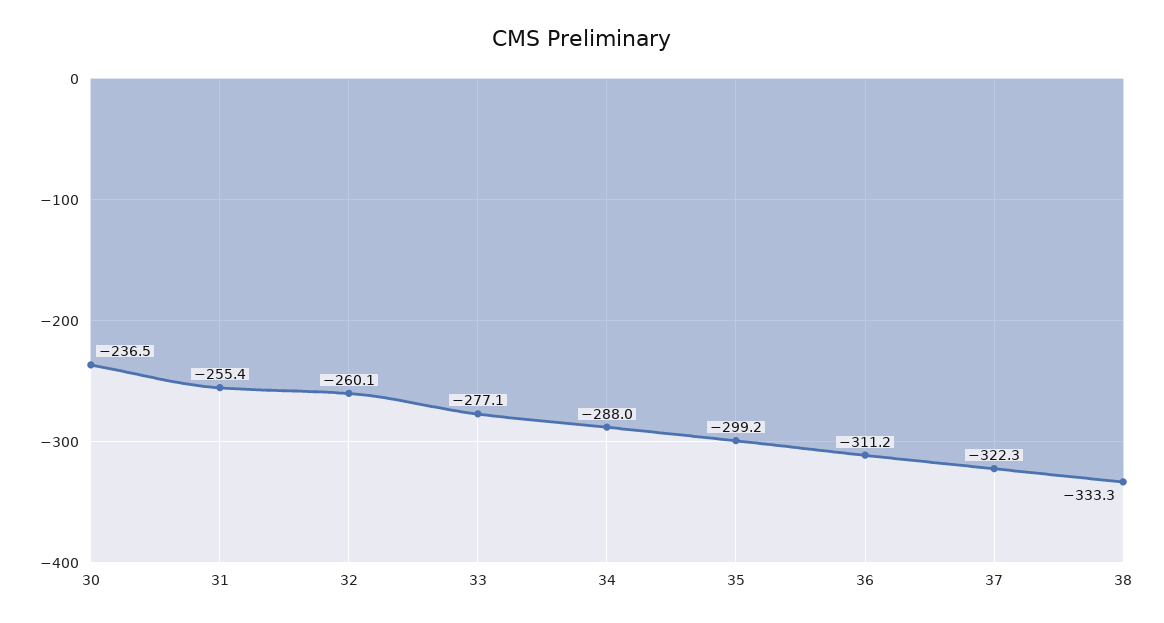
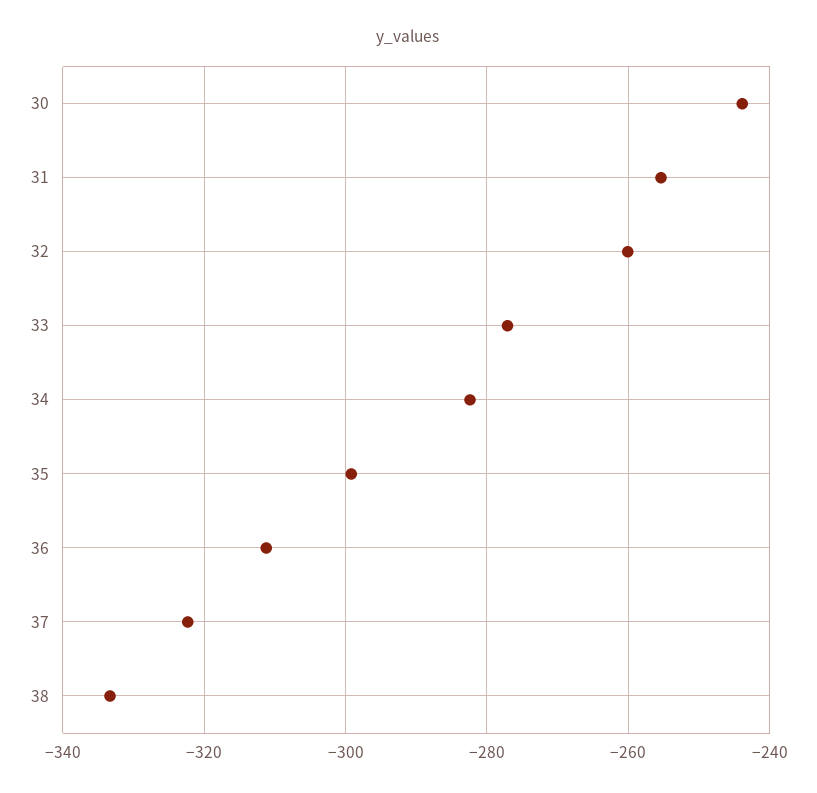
30: -236.5 -> -244
34: -288 -> -282

